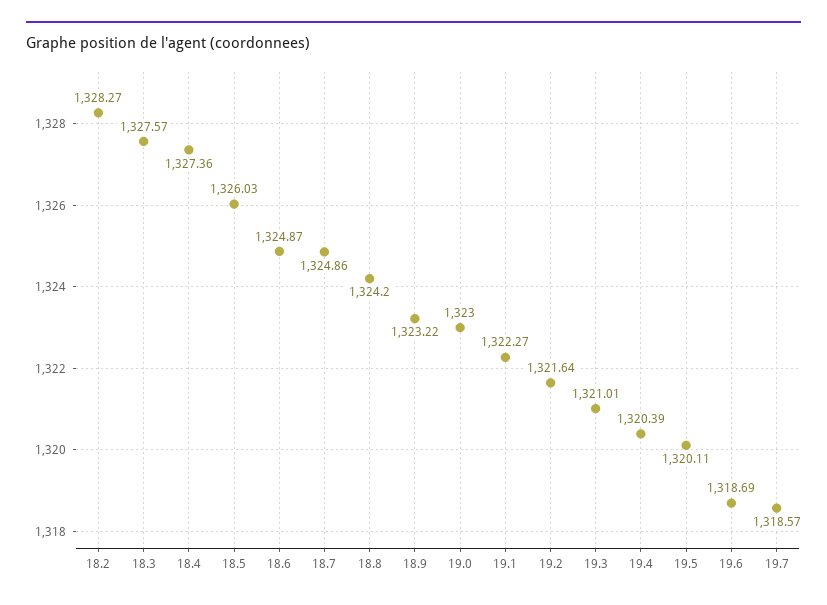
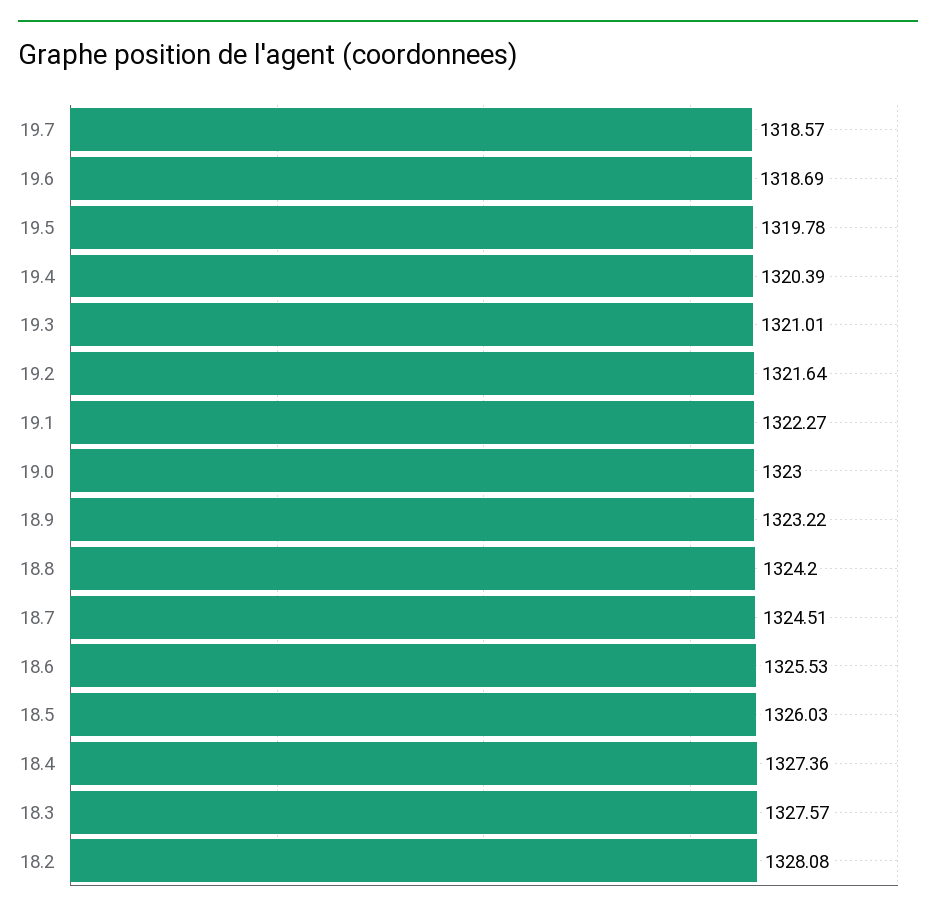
18.2: 1328.27 -> 1328.08
18.6: 1324.87 -> 1325.53
18.7: 1324.86 -> 1324.51
19.5: 1320.11 -> 1319.78

